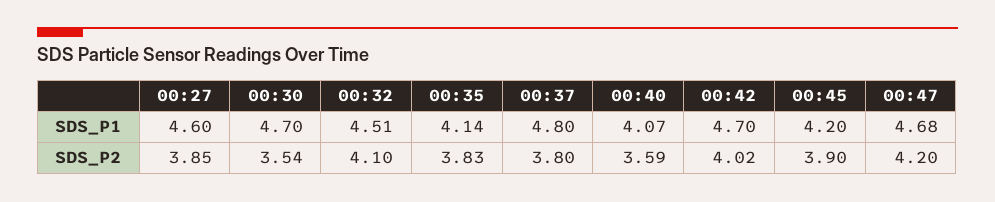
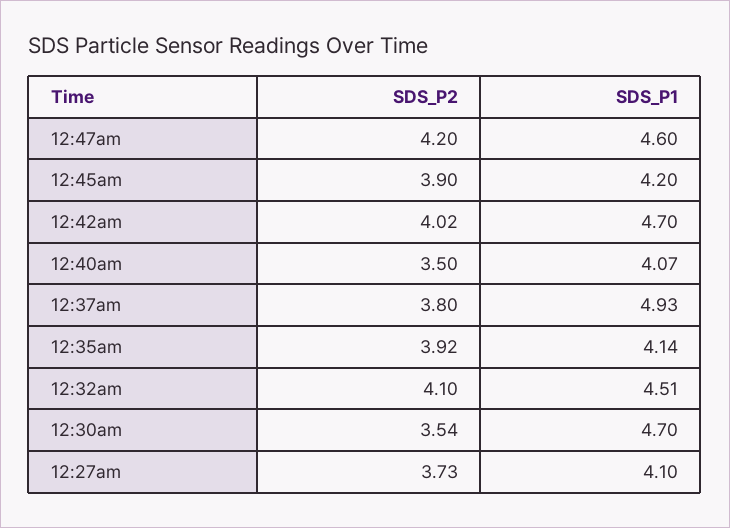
00:27, SDS_P1: 4.6 -> 4.1
00:37, SDS_P1: 4.8 -> 4.93
00:47, SDS_P1: 4.68 -> 4.6
00:27, SDS_P2: 3.85 -> 3.73
00:35, SDS_P2: 3.83 -> 3.92
00:40, SDS_P2: 3.59 -> 3.5

